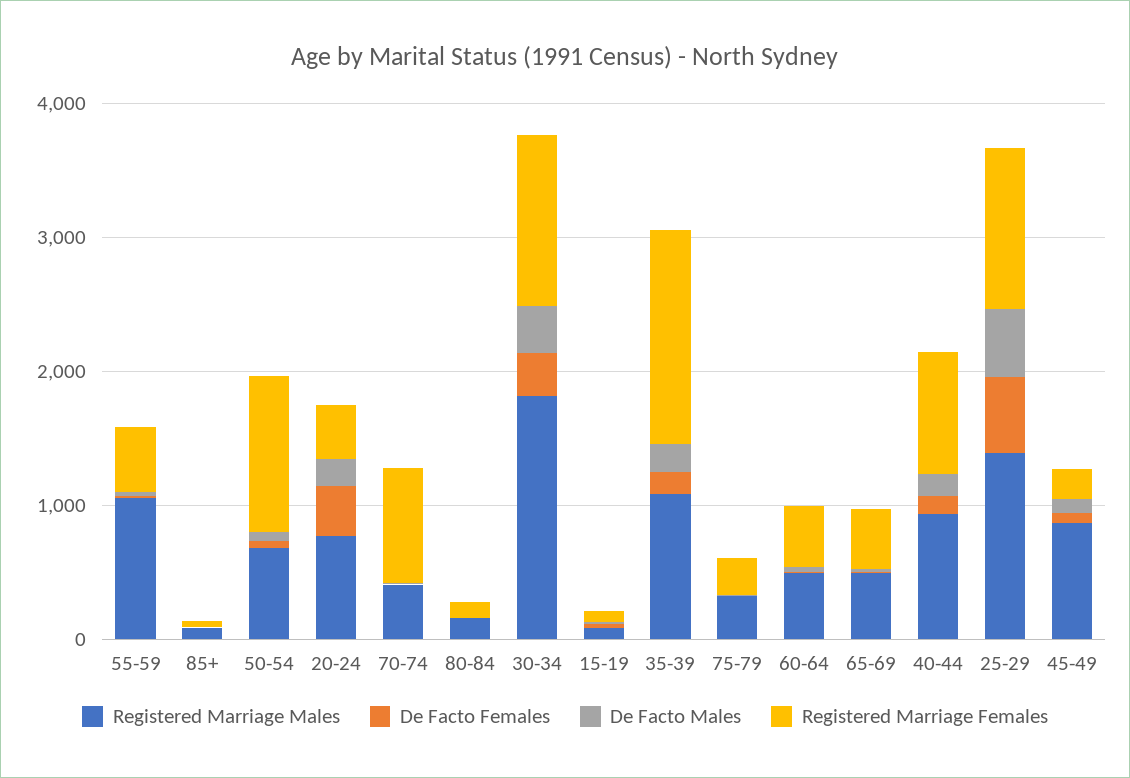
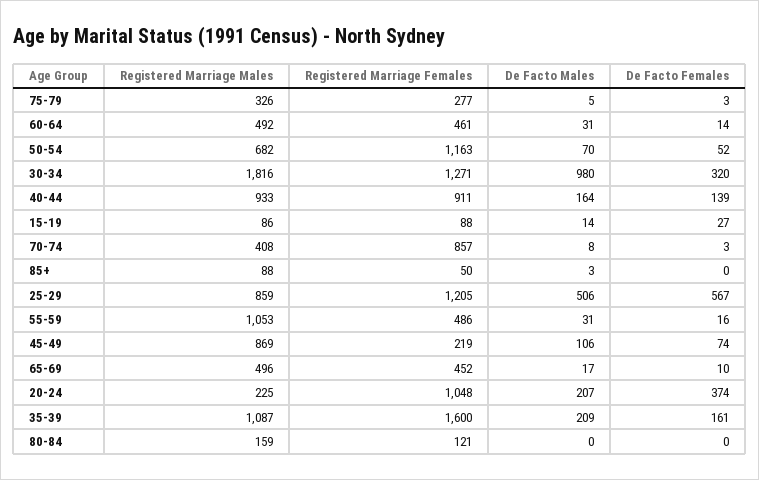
Registered Marriage Males, 20-24: 800 -> 225
Registered Marriage Females, 20-24: 400 -> 1048
De Facto Males, 30-34: 400 -> 980
Registered Marriage Males, 25-29: 1400 -> 859

